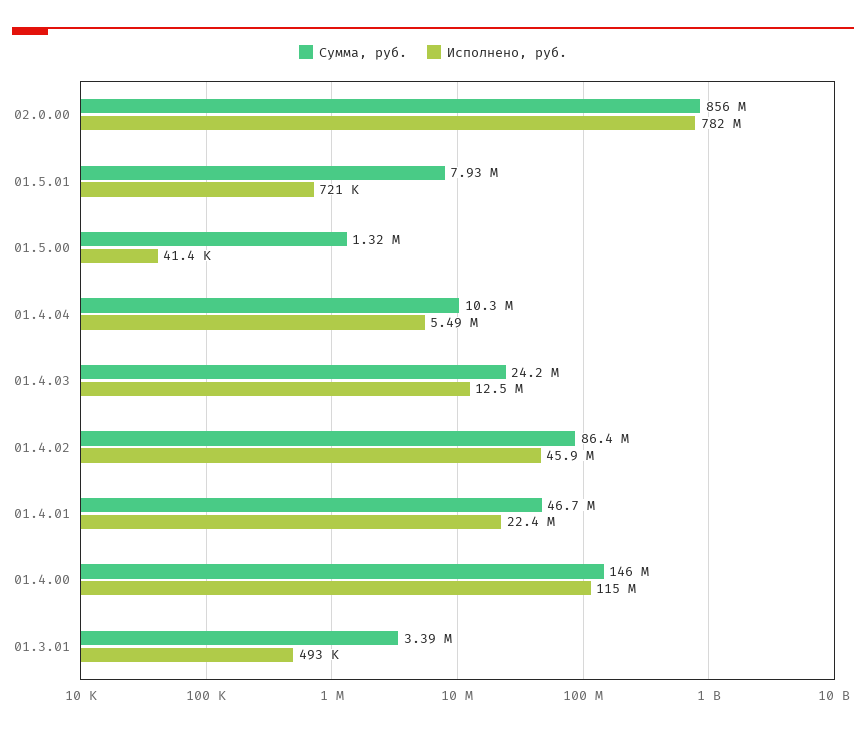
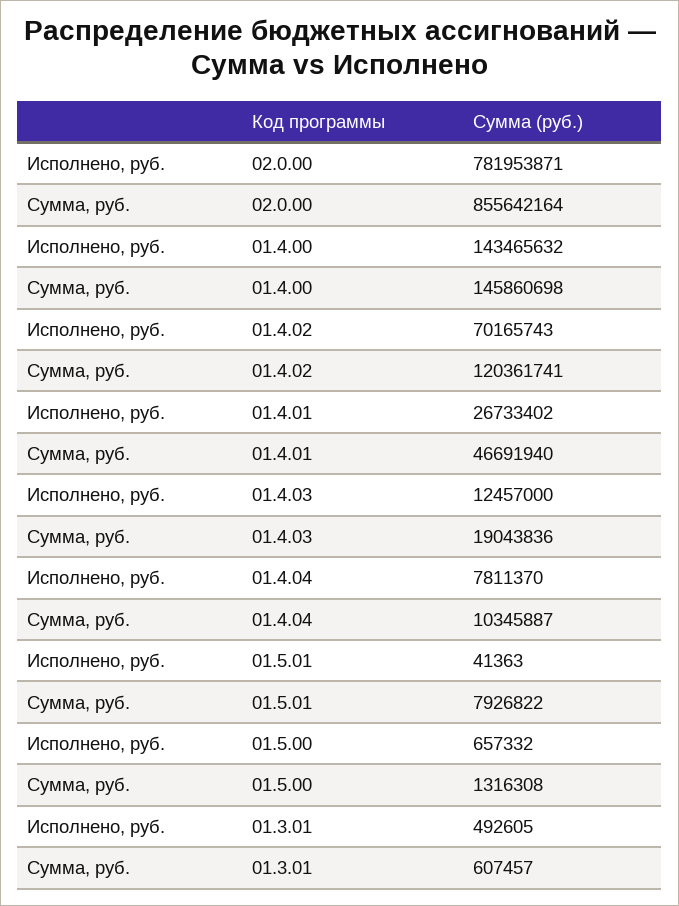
Исполнено, руб., 01.5.01: 721000 -> 41363
Исполнено, руб., 01.5.00: 41400 -> 657332
Исполнено, руб., 01.4.04: 5490000 -> 7811370
Сумма, руб., 01.4.03: 24200000 -> 19043836
Сумма, руб., 01.4.02: 86400000 -> 120361741
Исполнено, руб., 01.4.02: 45900000 -> 70165743
Исполнено, руб., 01.4.01: 22400000 -> 26733402
Исполнено, руб., 01.4.00: 115000000 -> 143465632
Сумма, руб., 01.3.01: 3390000 -> 607457

